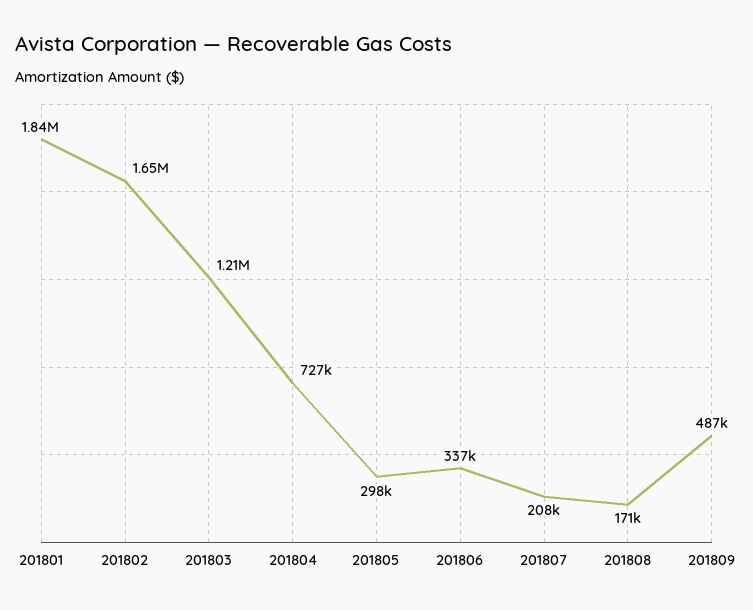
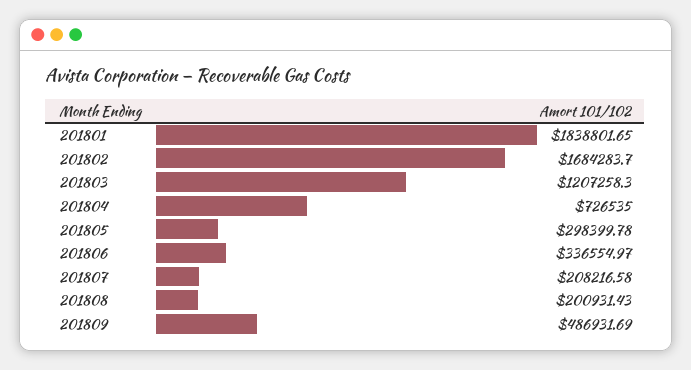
201802: 1650000 -> 1684283.7
201808: 171000 -> 200931.43

